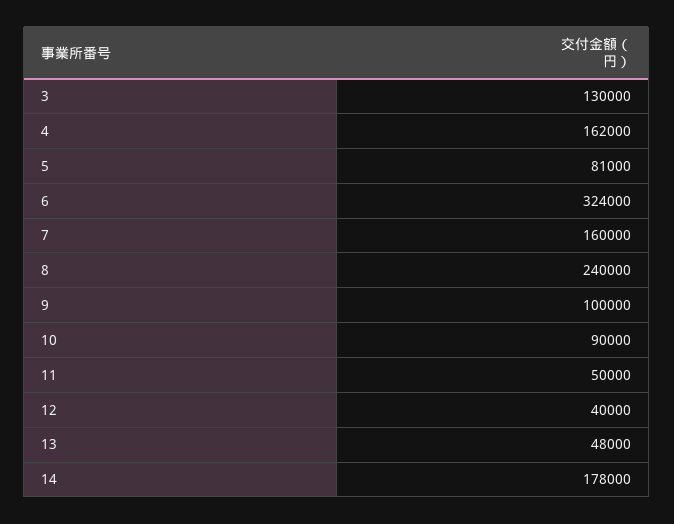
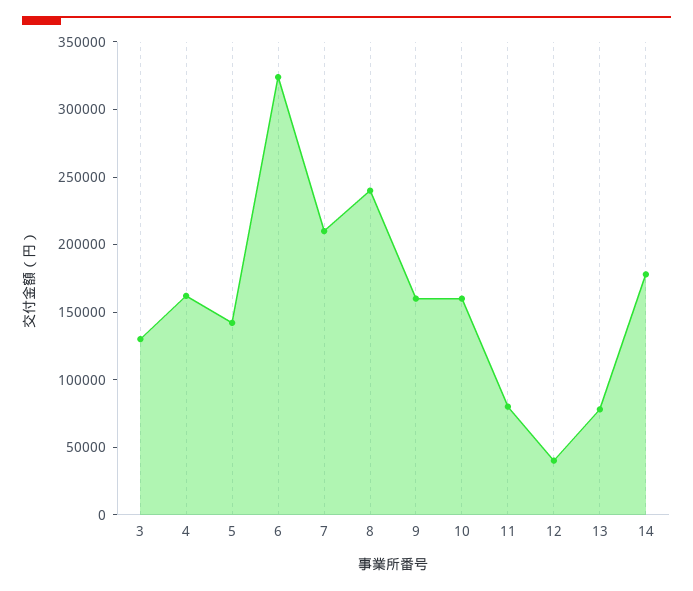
5: 81000 -> 140000
7: 160000 -> 210000
9: 100000 -> 160000
10: 90000 -> 160000
11: 50000 -> 80000
13: 48000 -> 80000

